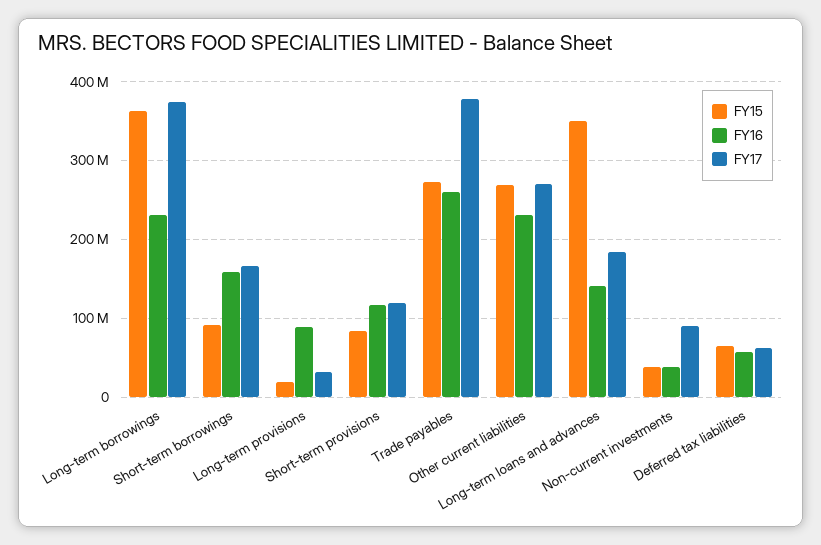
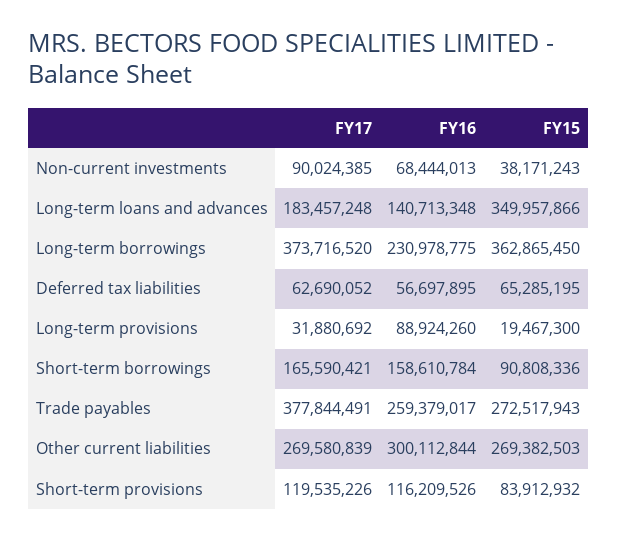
FY16, Other current liabilities: 230000000 -> 300112844
FY16, Non-current investments: 40000000 -> 68444013

